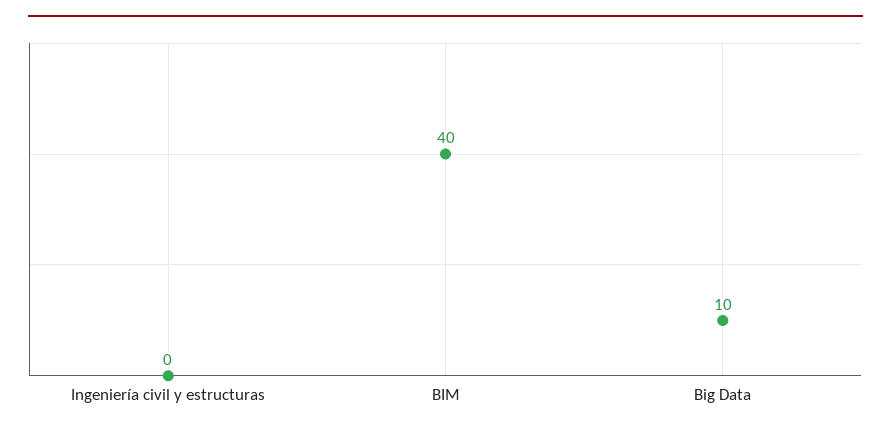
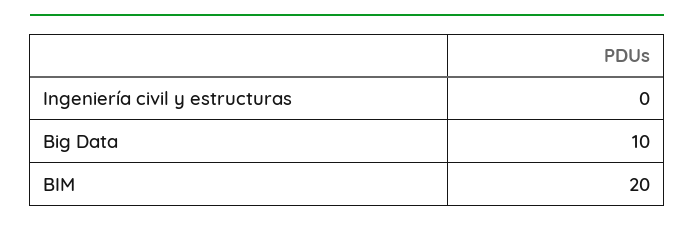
BIM: 40 -> 20

